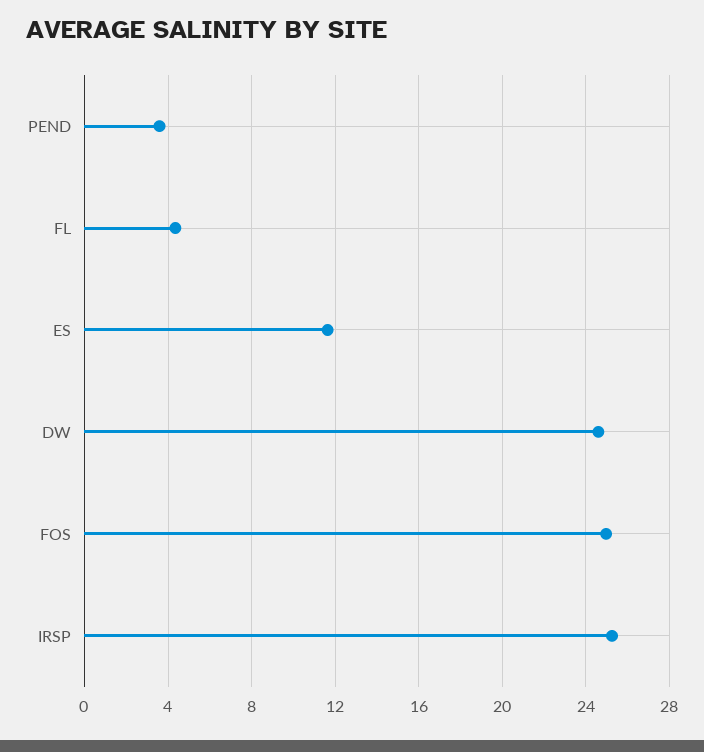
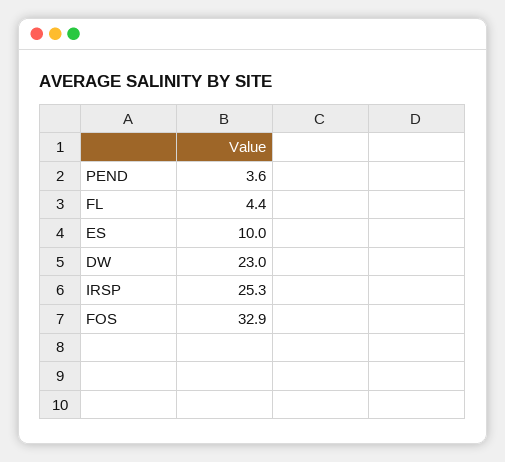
ES: 11.5 -> 10
DW: 24.5 -> 23
FOS: 25 -> 32.9

